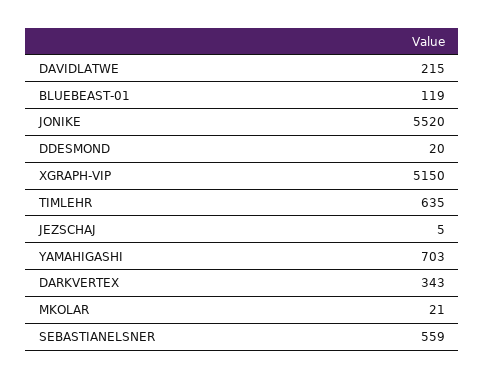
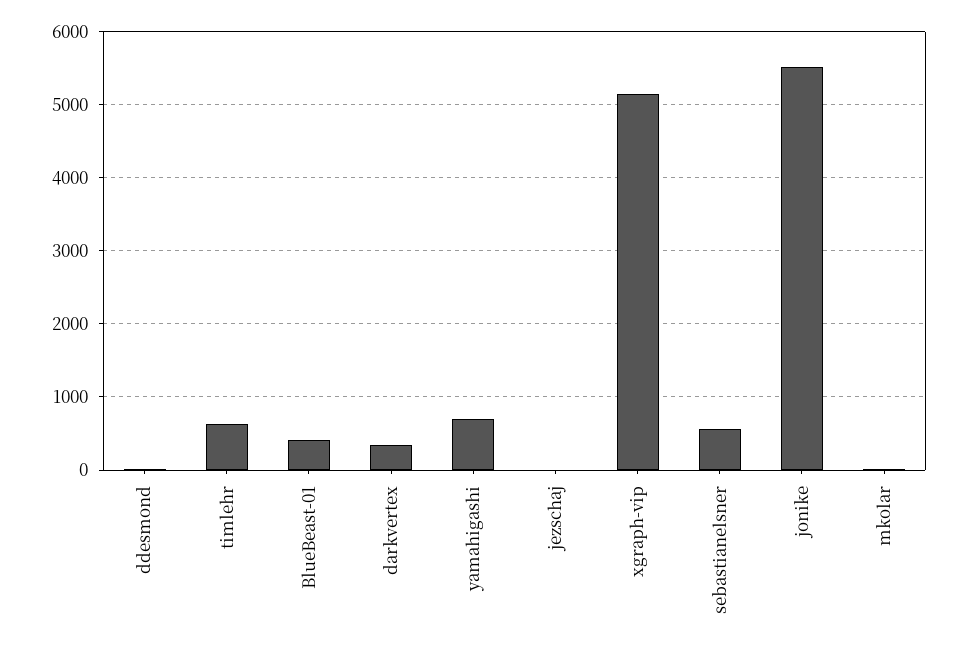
DAVIDLATWE: 215 -> none
BLUEBEAST-01: 119 -> 400

